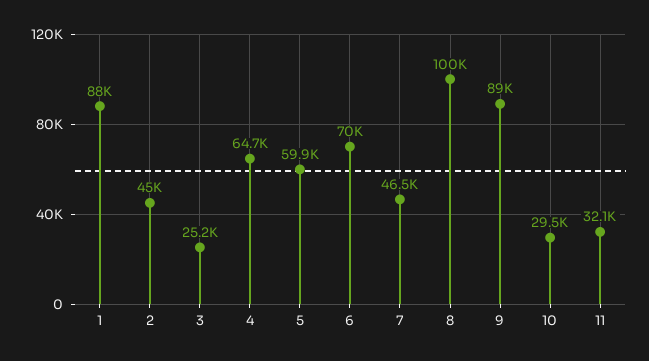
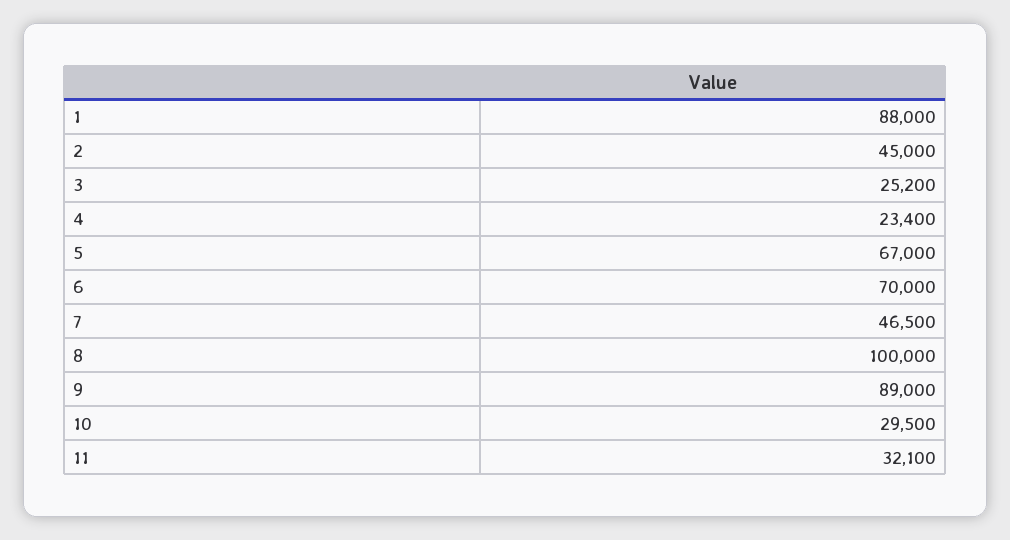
4: 64700 -> 23400
5: 59900 -> 67000

